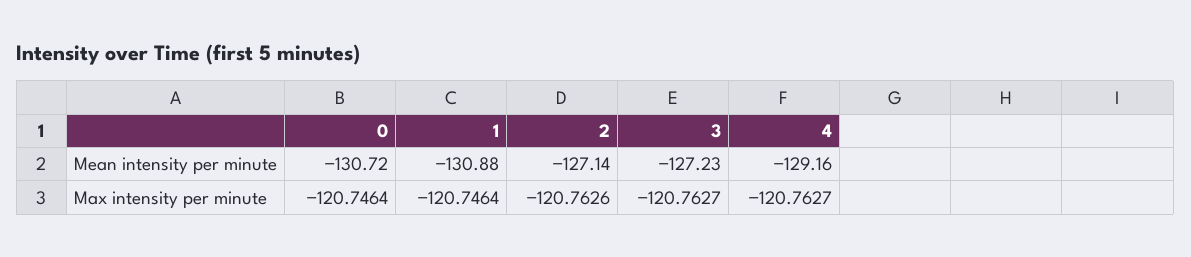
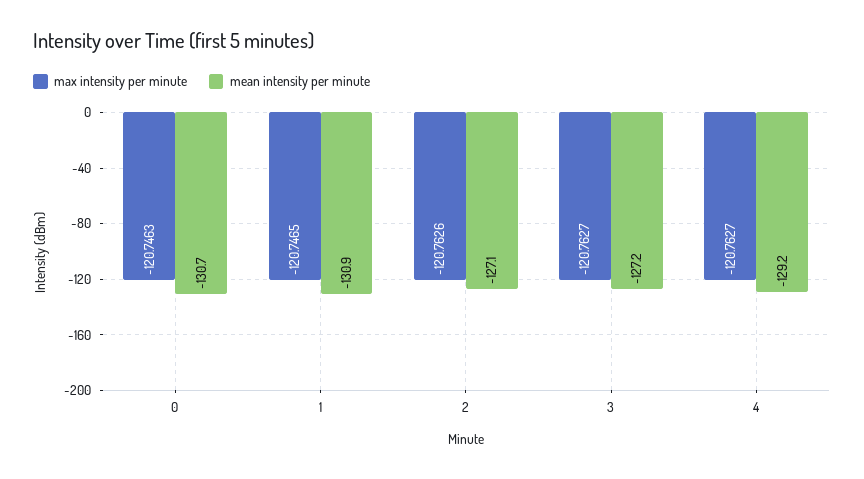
Max intensity per minute, 0: -120.7464 -> -120.7463
Max intensity per minute, 1: -120.7464 -> -120.7465

